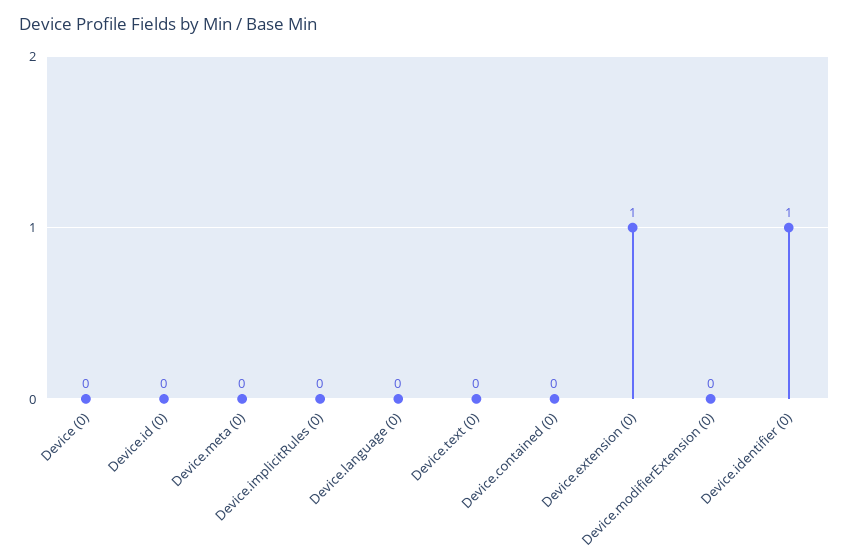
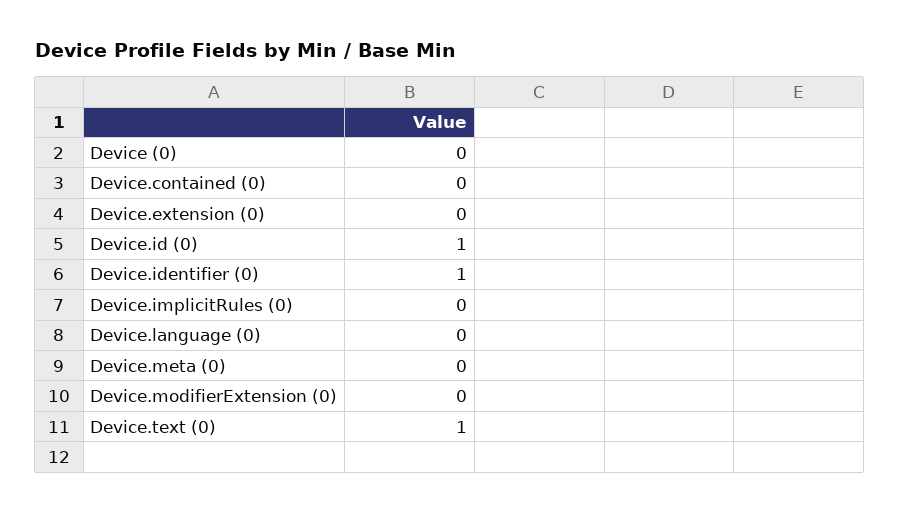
Device.id (0): 0 -> 1
Device.text (0): 0 -> 1
Device.extension (0): 1 -> 0

